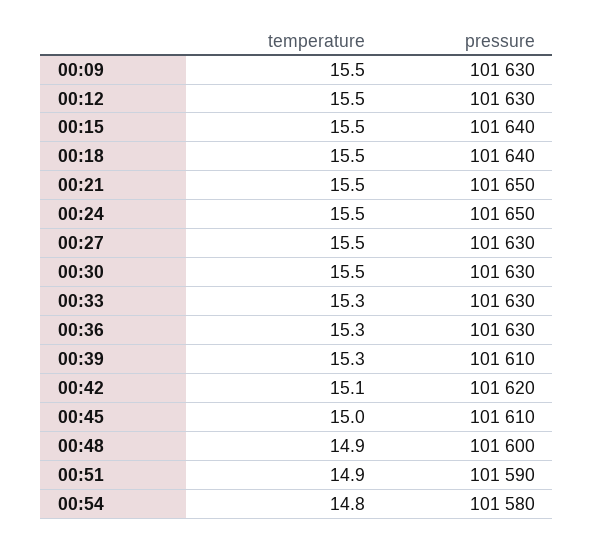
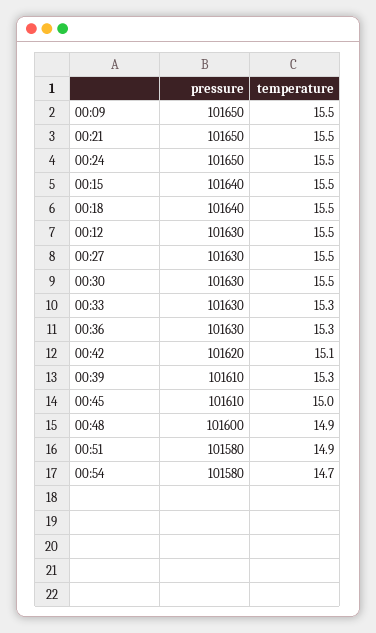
pressure, 00:09: 101630 -> 101650
pressure, 00:51: 101590 -> 101580
temperature, 00:54: 14.8 -> 14.7

